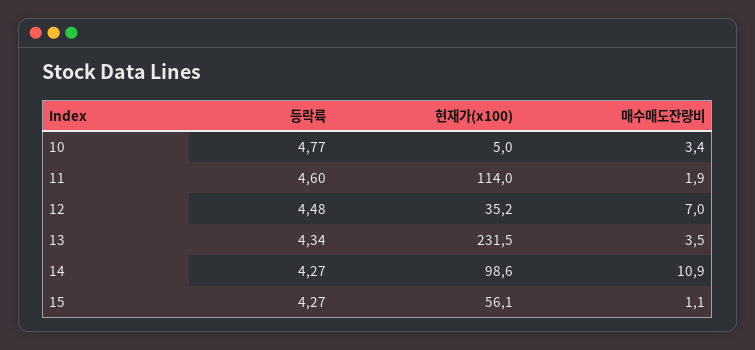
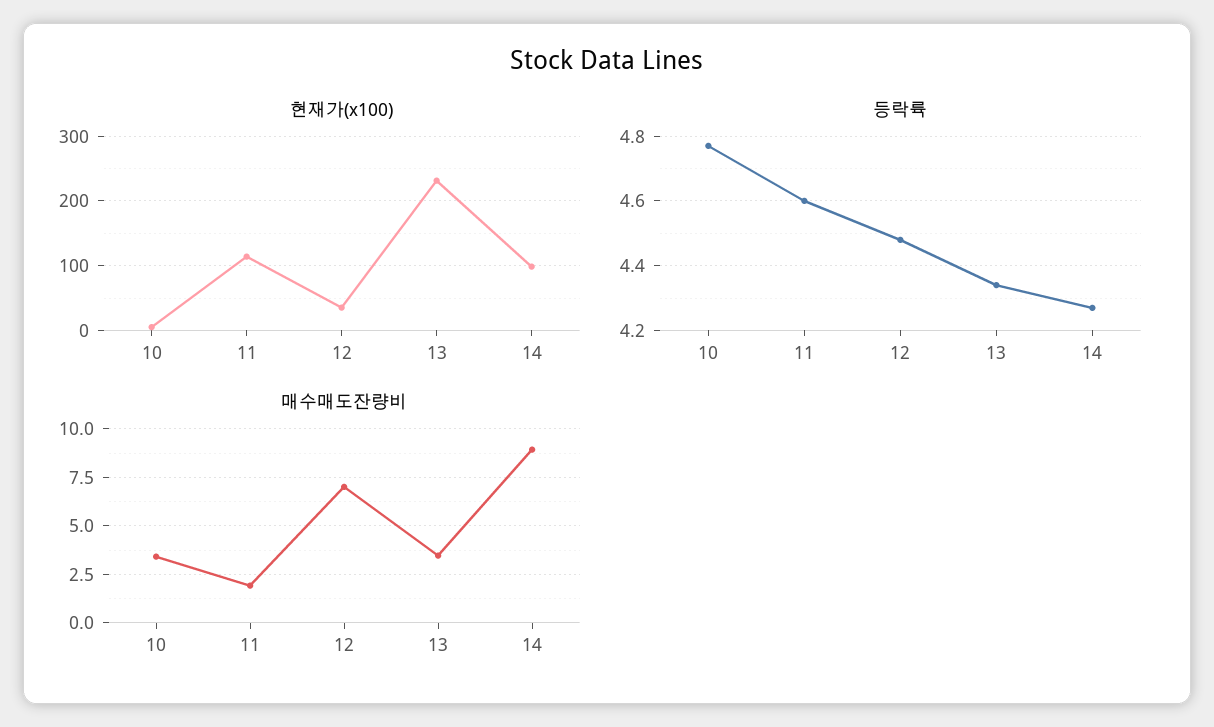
매수매도잔량비, 14: 10.9 -> 9
등락륙, 15: 4.27 -> none
현재가(x100), 15: 56.1 -> none
매수매도잔량비, 15: 1.1 -> none

